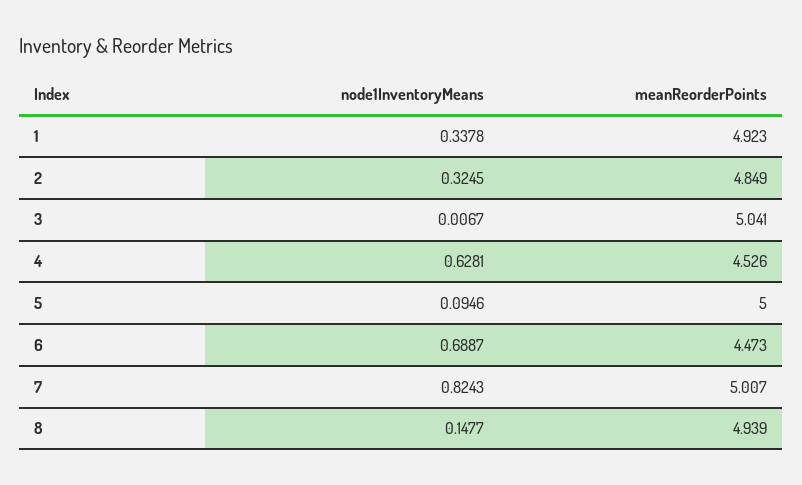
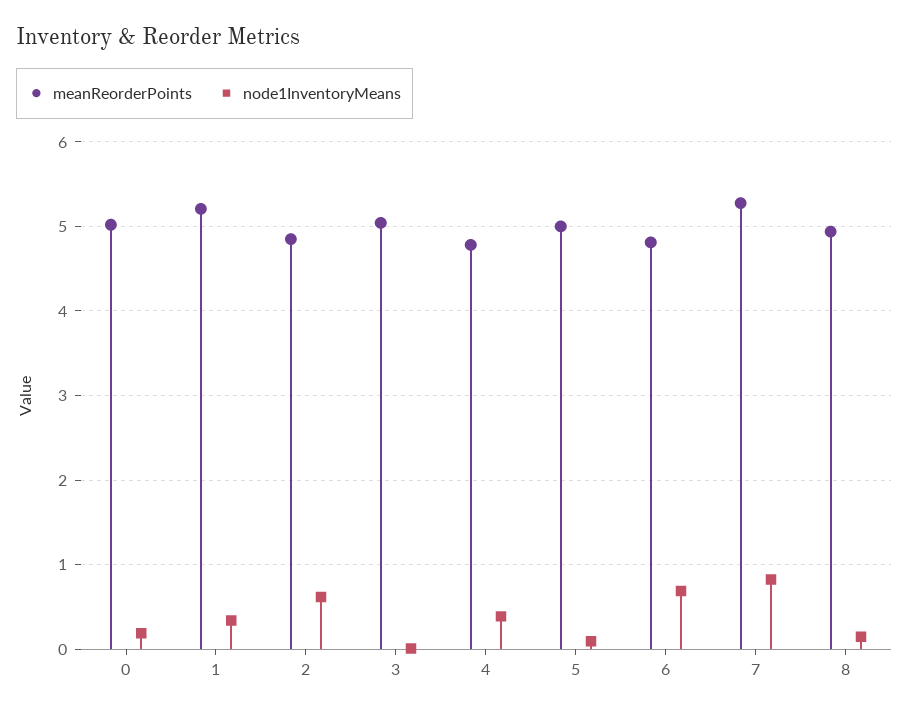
meanReorderPoints, 1: 4.923 -> 5.2
node1InventoryMeans, 2: 0.3245 -> 0.6
node1InventoryMeans, 4: 0.6281 -> 0.4
meanReorderPoints, 4: 4.526 -> 4.8
meanReorderPoints, 6: 4.473 -> 4.8
meanReorderPoints, 7: 5.007 -> 5.3
meanReorderPoints, 0: none -> 5
node1InventoryMeans, 0: none -> 0.2

